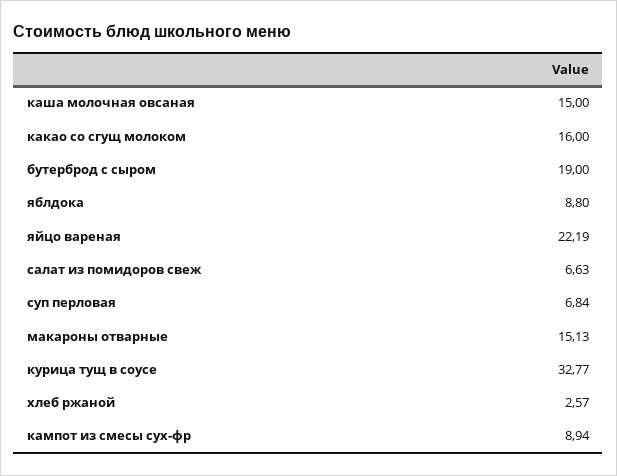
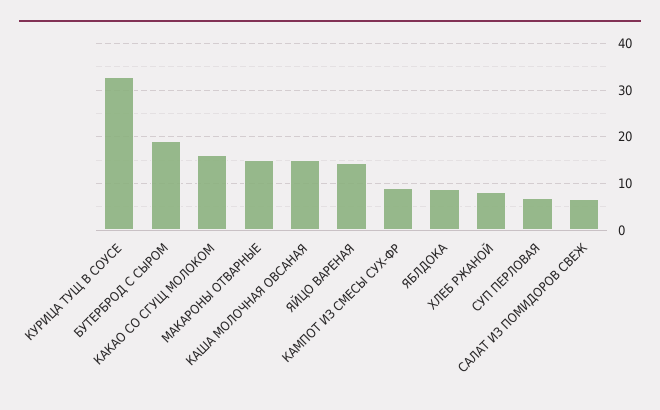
яйцо вареная: 22.19 -> 14
хлеб ржаной: 2.57 -> 8

